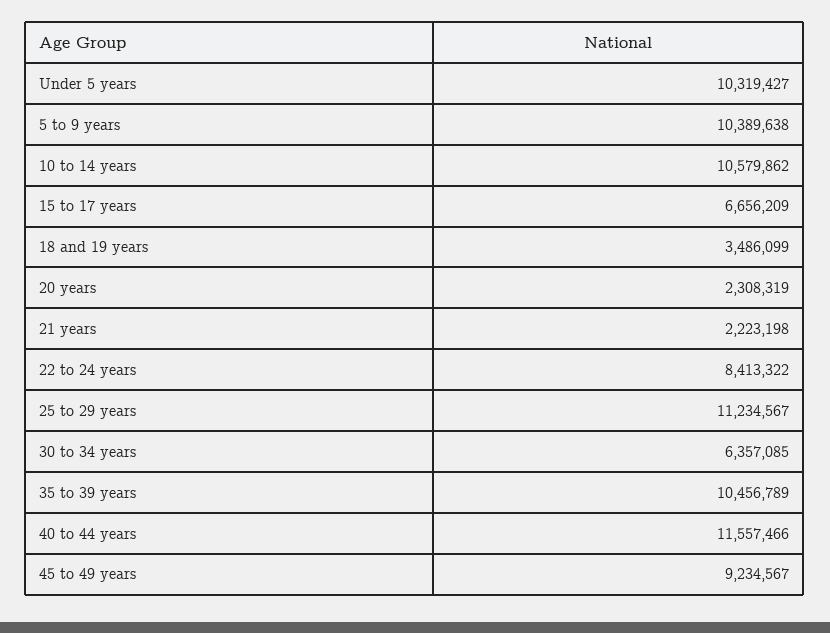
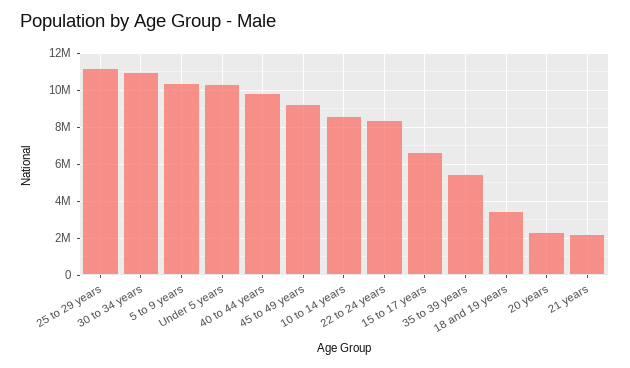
10 to 14 years: 10579862 -> 8500000
30 to 34 years: 6357085 -> 11000000
35 to 39 years: 10456789 -> 5500000
40 to 44 years: 11557466 -> 10000000

